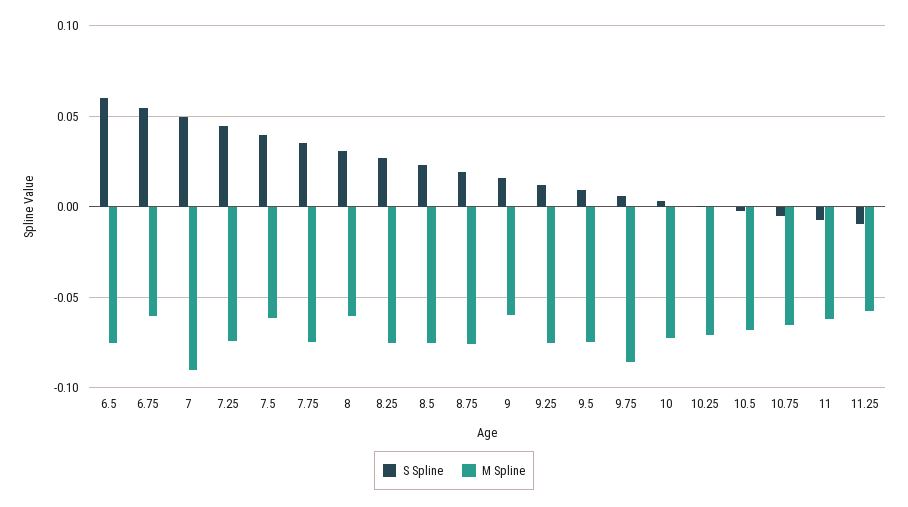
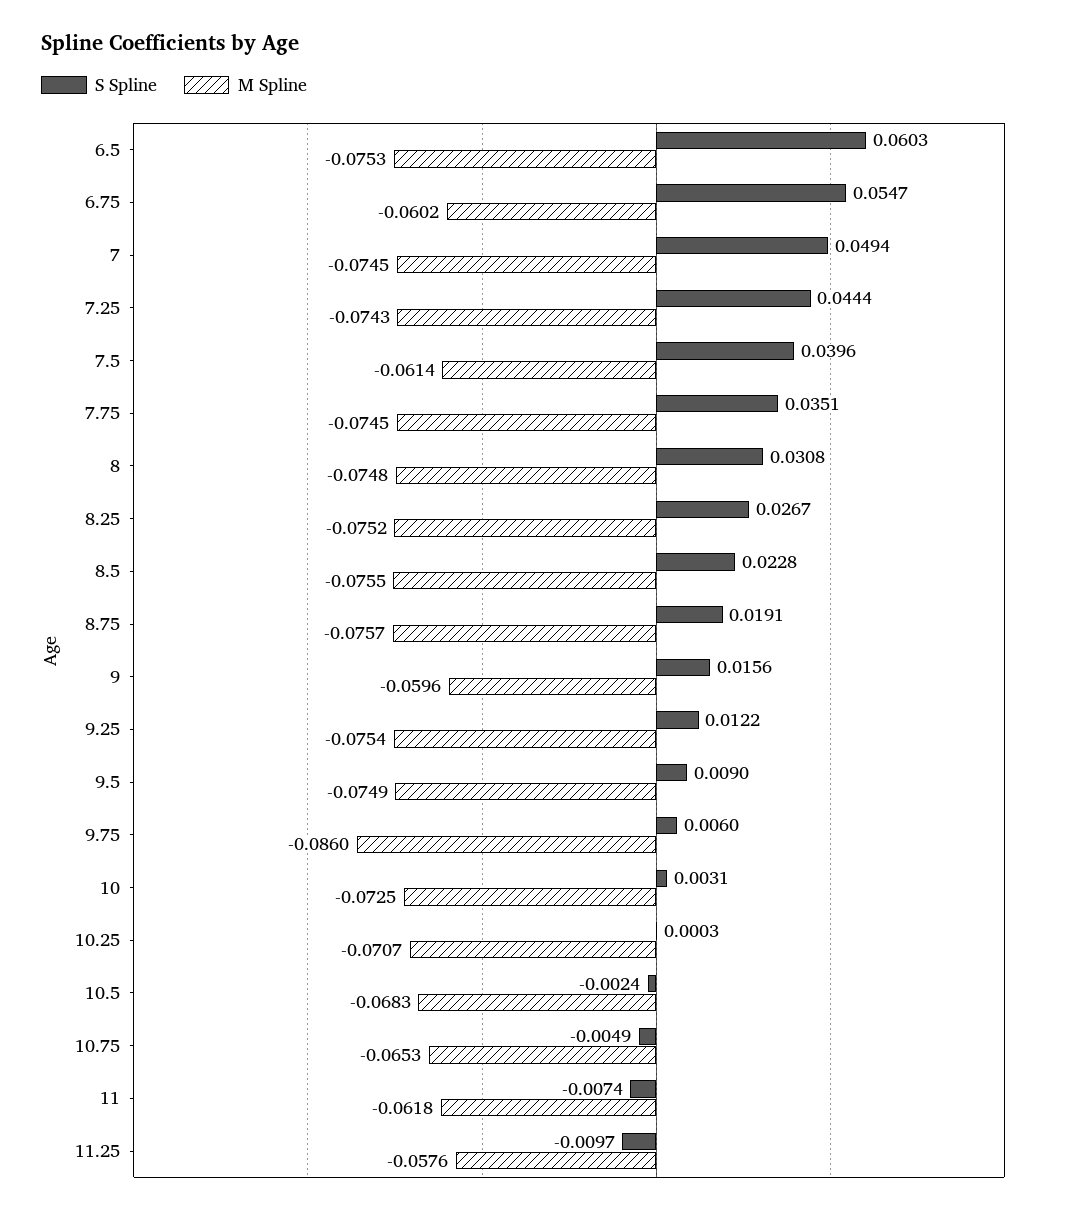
M Spline, 7: -0.09 -> -0.0745
M Spline, 8: -0.06 -> -0.0748

